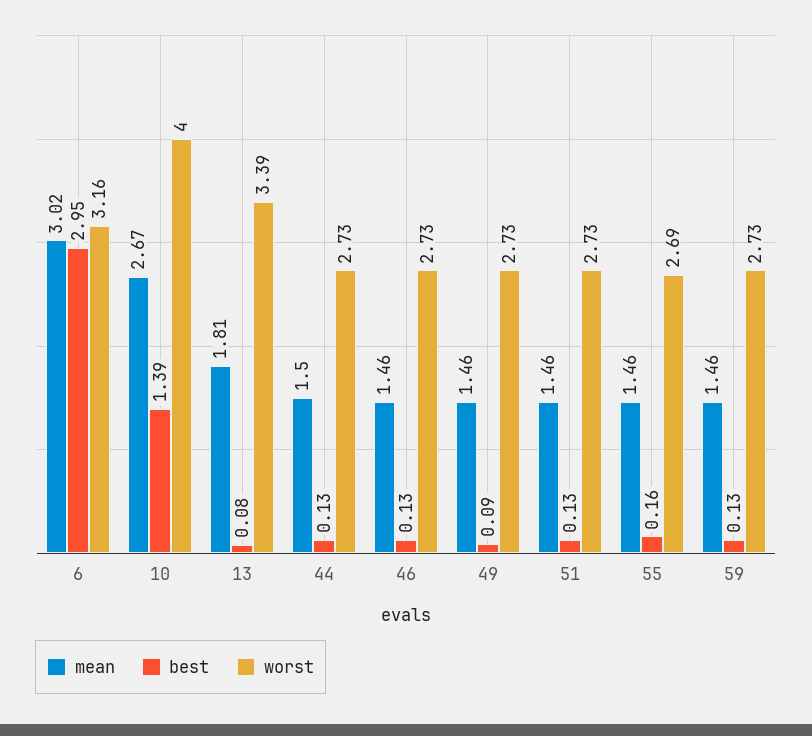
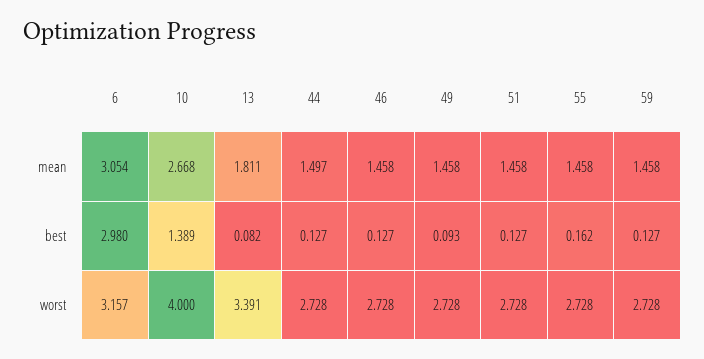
mean, 6: 3.02 -> 3.054
best, 6: 2.95 -> 2.98
worst, 55: 2.69 -> 2.728

